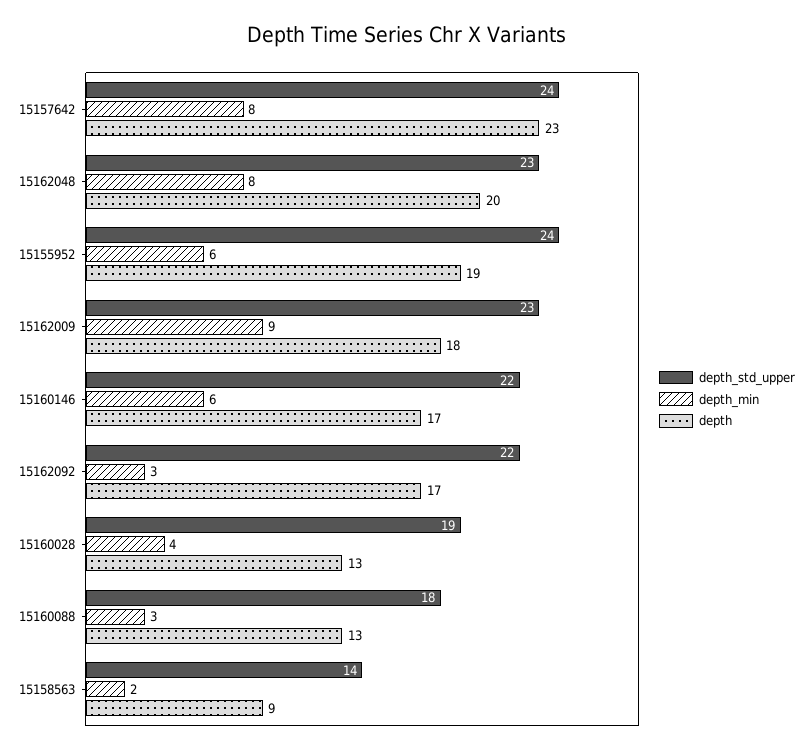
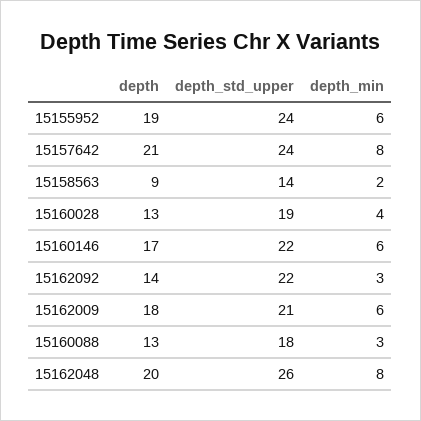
depth, 15157642: 23 -> 21
depth_std_upper, 15162048: 23 -> 26
depth_std_upper, 15162009: 23 -> 21
depth_min, 15162009: 9 -> 6
depth, 15162092: 17 -> 14

